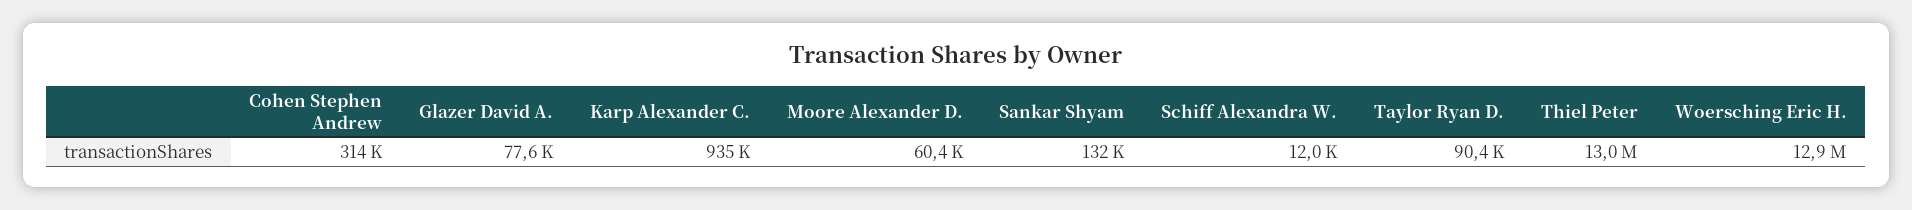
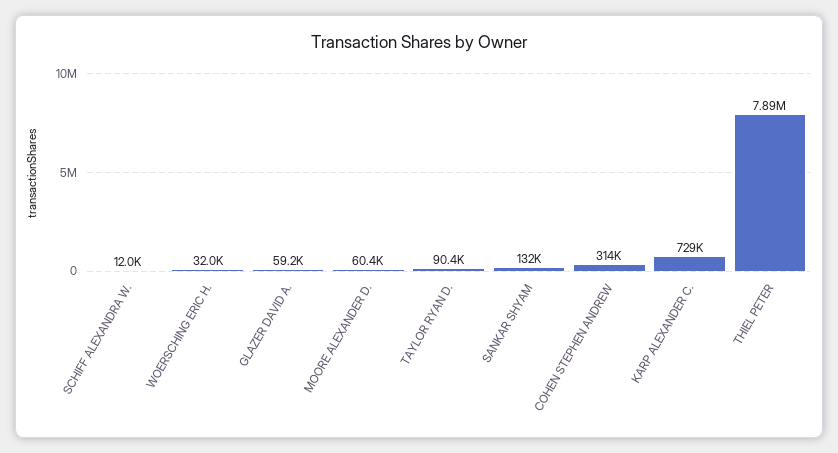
Glazer David A.: 77600 -> 59200
Karp Alexander C.: 935000 -> 729000
Thiel Peter: 13000000 -> 7890000
Woersching Eric H.: 12900000 -> 32000

